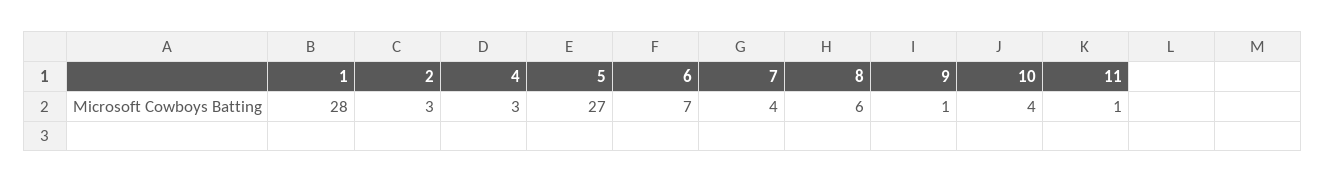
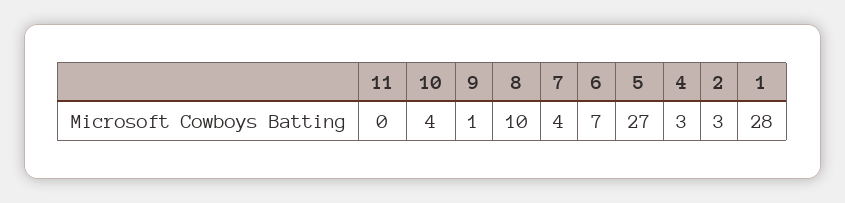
8: 6 -> 10
11: 1 -> 0

